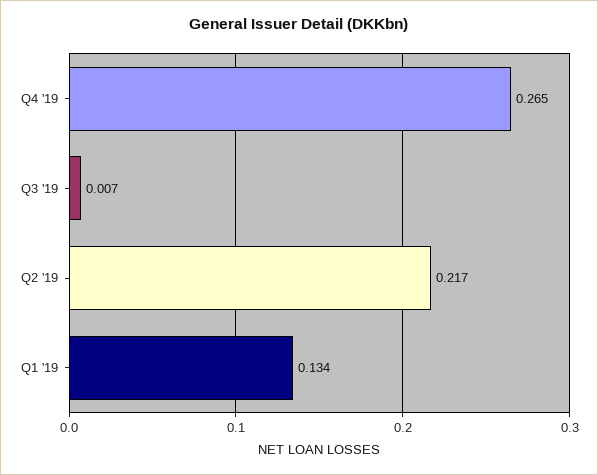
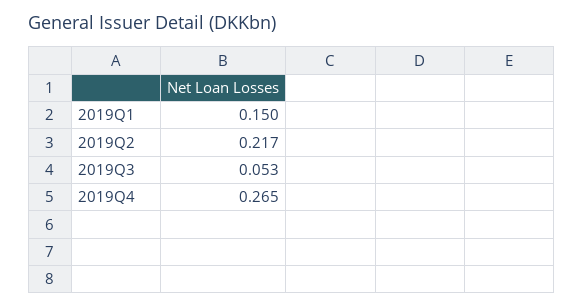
Q3 '19: 0.007 -> 0.053
Q1 '19: 0.134 -> 0.15

